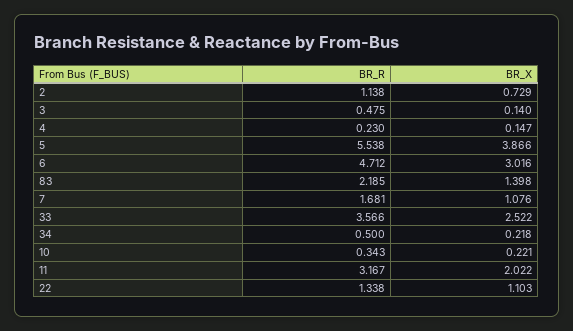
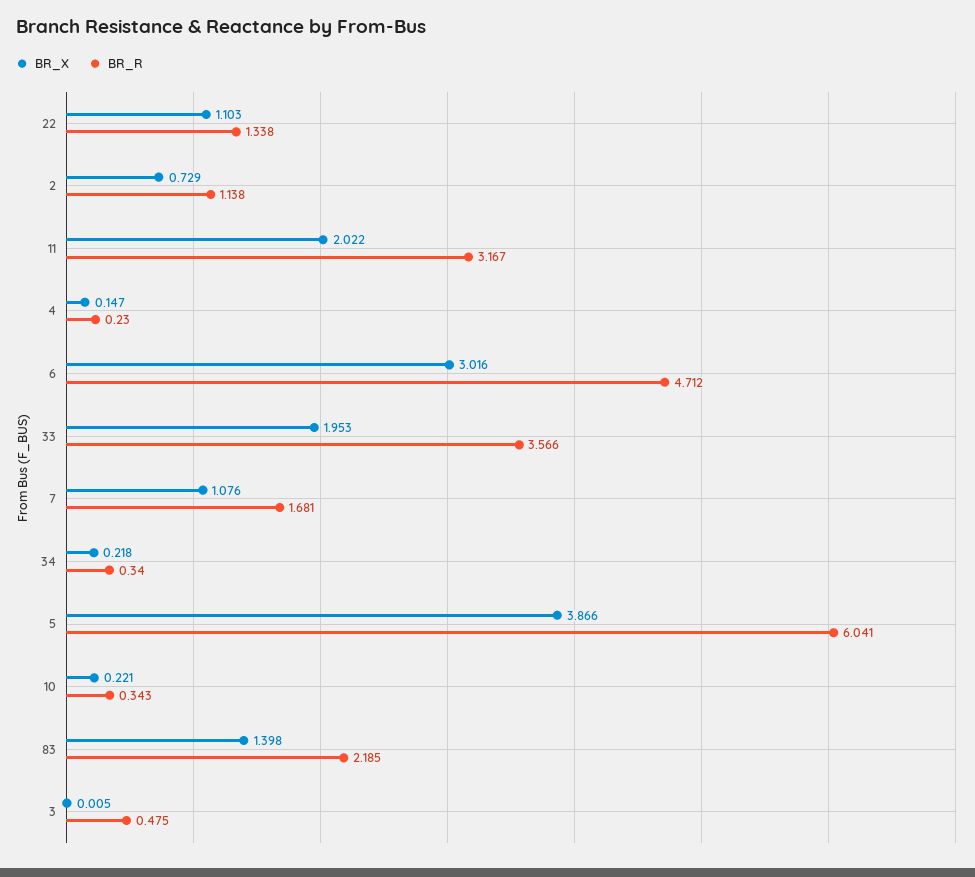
BR_X, 3: 0.14 -> 0.005
BR_R, 5: 5.538 -> 6.041
BR_X, 33: 2.522 -> 1.953
BR_R, 34: 0.5 -> 0.34

